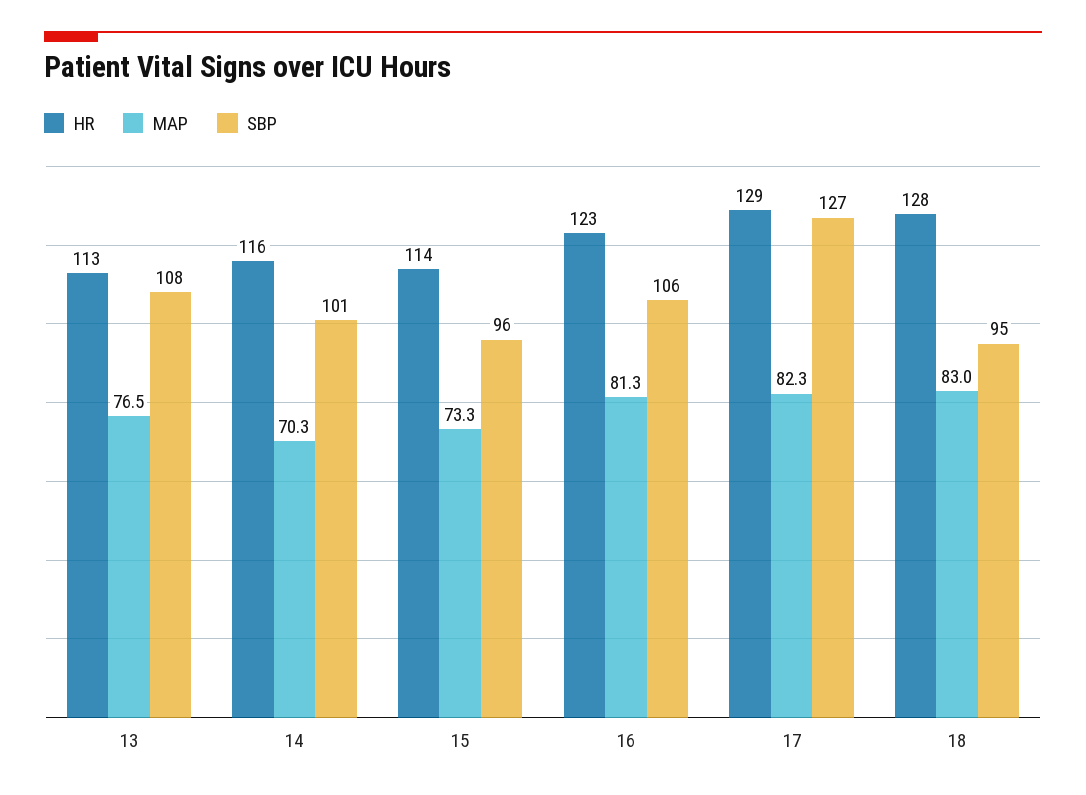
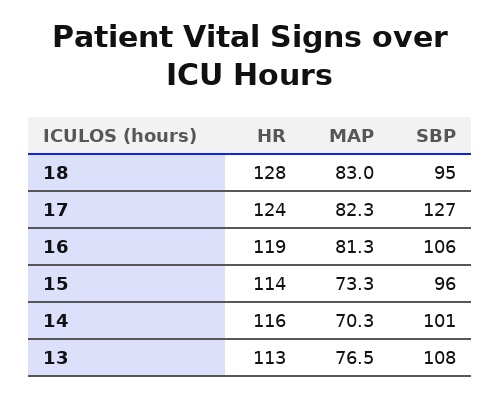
HR, 16: 123 -> 119
HR, 17: 129 -> 124

